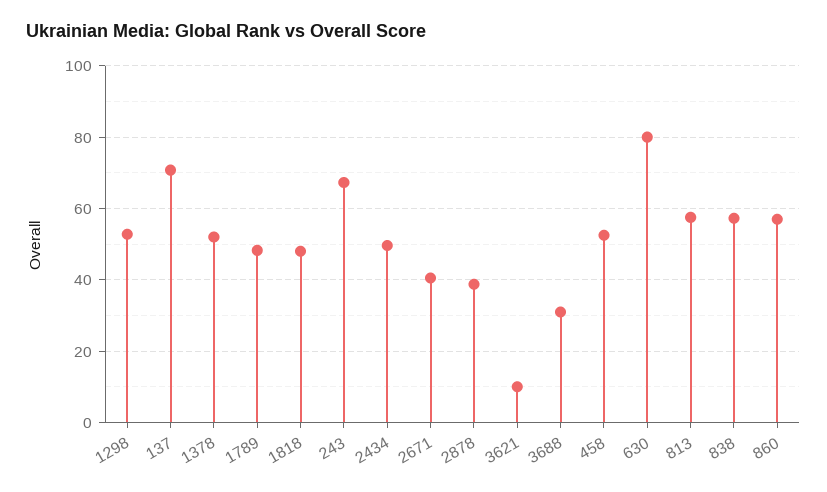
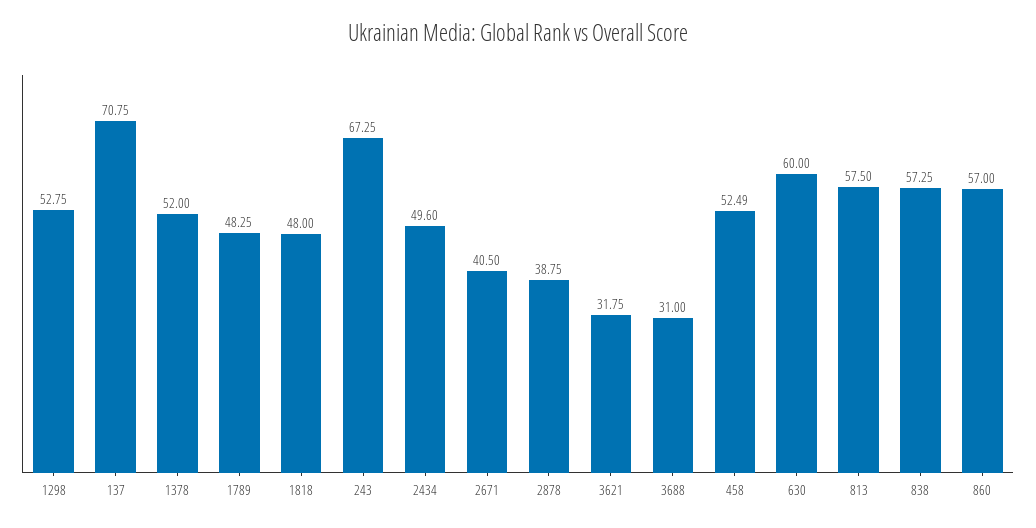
3621: 10 -> 31.75
630: 80 -> 60

